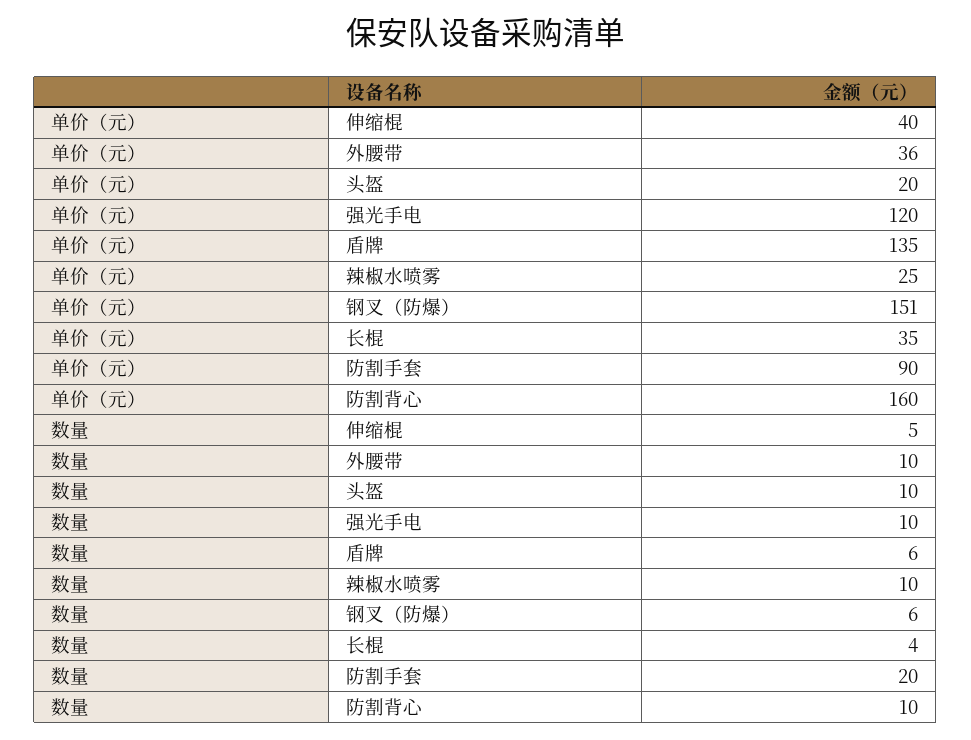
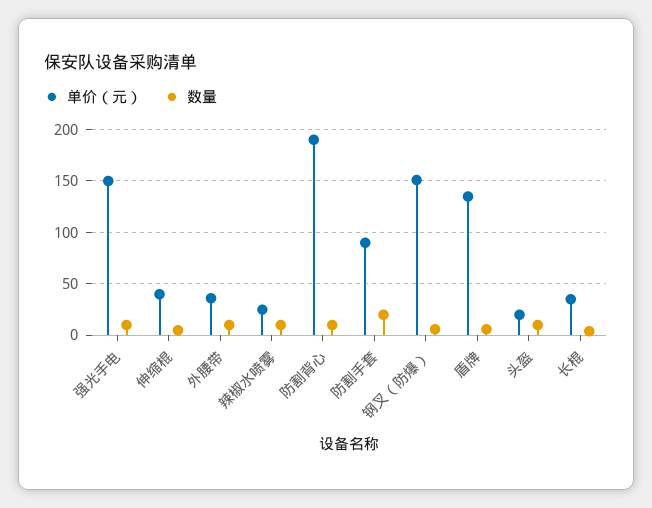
单价（元）, 强光手电: 120 -> 150
单价（元）, 防割背心: 160 -> 190

